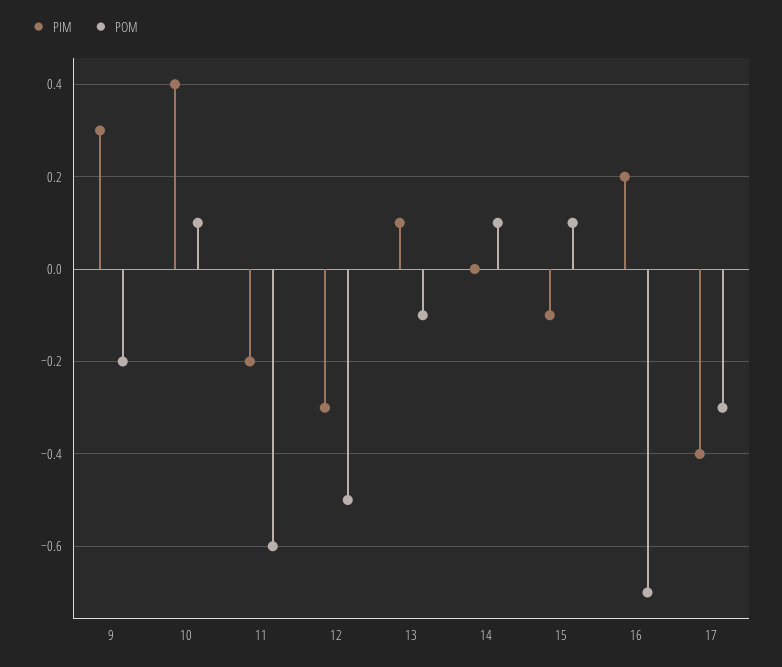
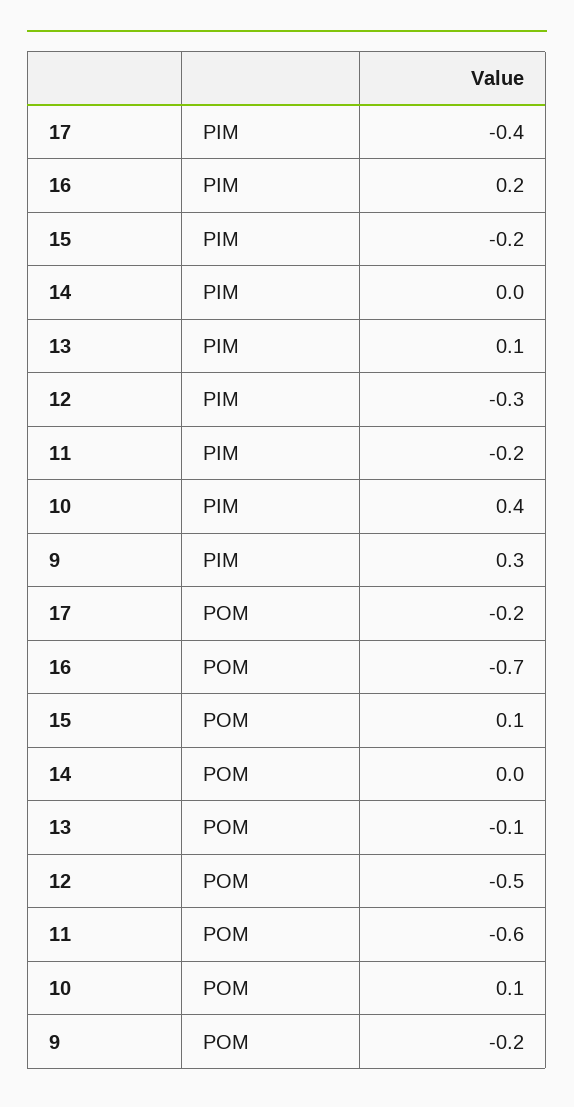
POM, 14: 0.1 -> 0
PIM, 15: -0.1 -> -0.2
POM, 17: -0.3 -> -0.2

